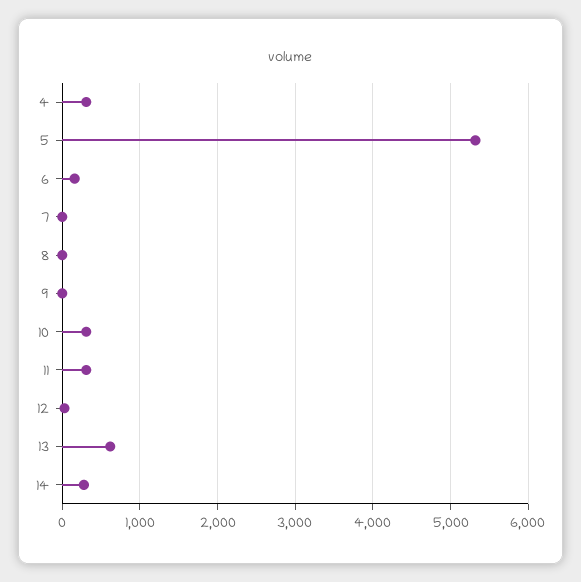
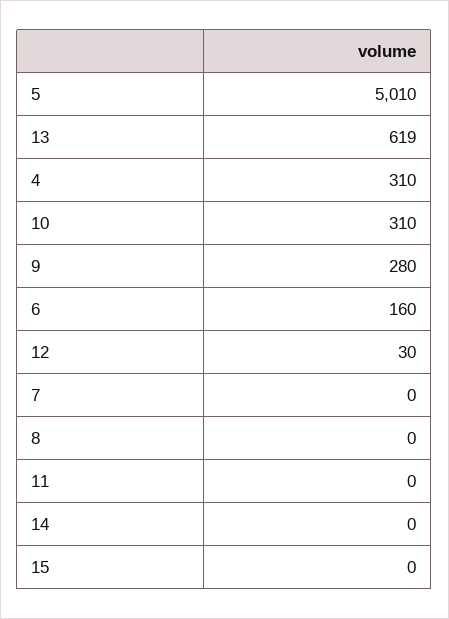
5: 5300 -> 5010
9: 0 -> 280
11: 300 -> 0
14: 300 -> 0
15: none -> 0

